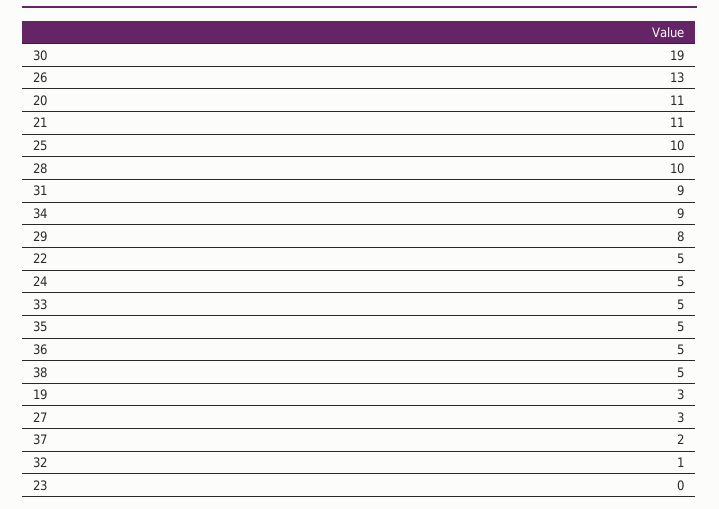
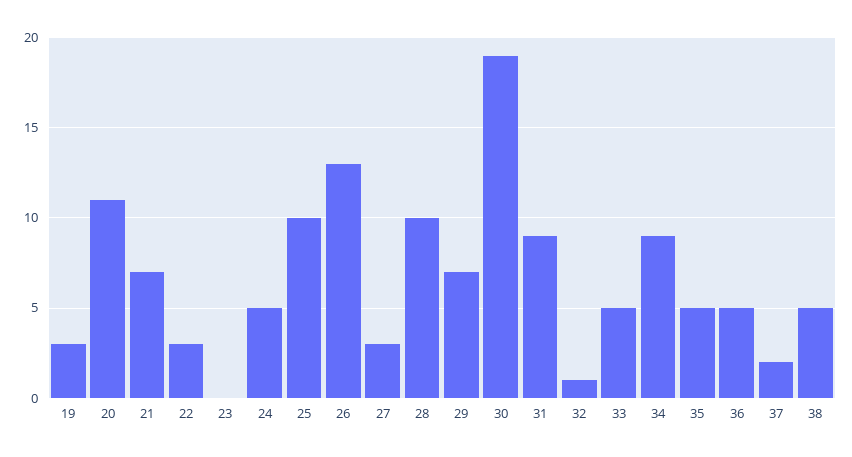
21: 11 -> 7
29: 8 -> 7
22: 5 -> 3

